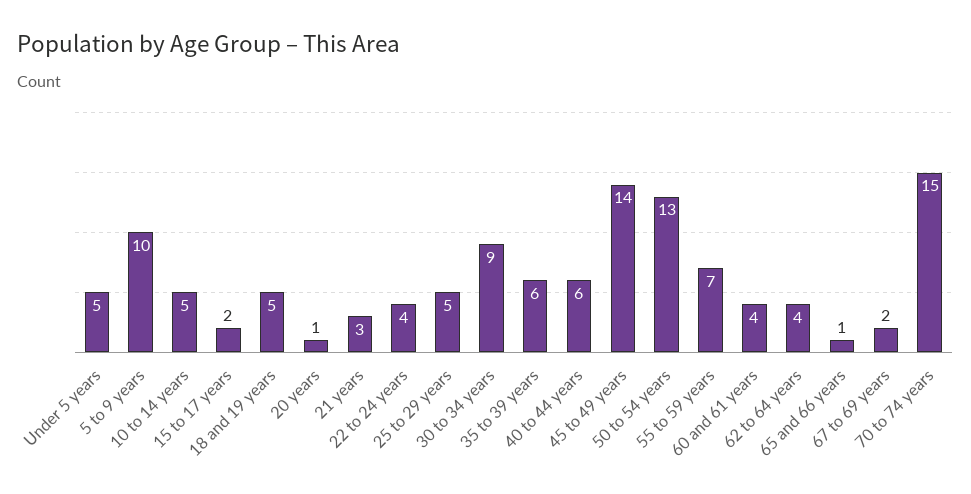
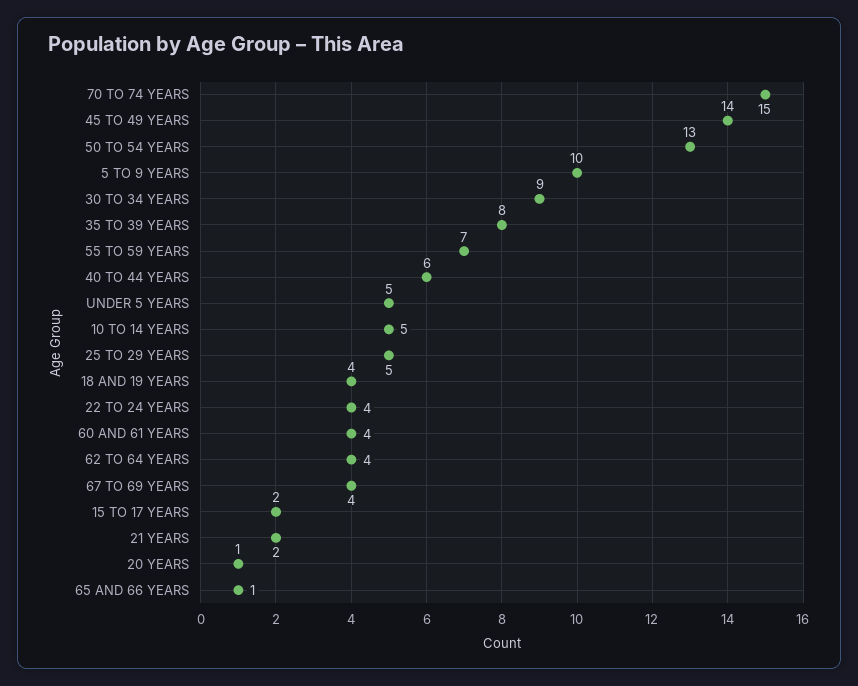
18 and 19 years: 5 -> 4
21 years: 3 -> 2
35 to 39 years: 6 -> 8
67 to 69 years: 2 -> 4

